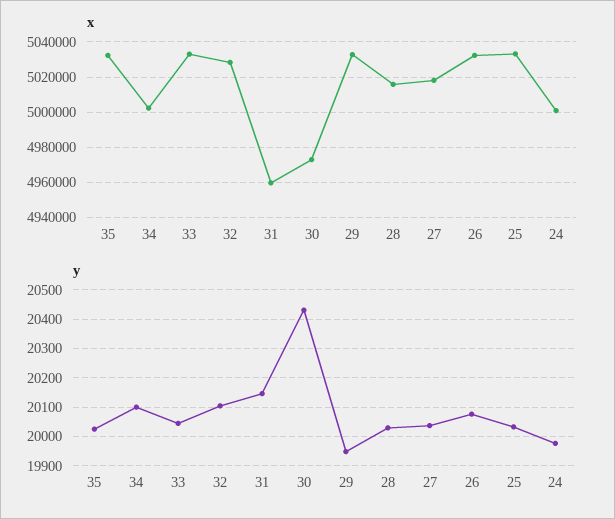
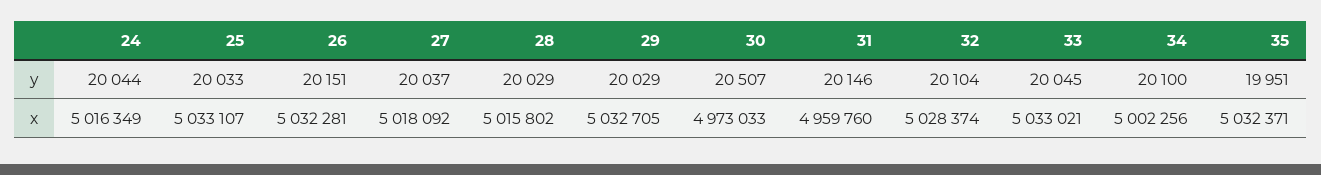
x, 24: 5000000 -> 5016349
y, 35: 20025 -> 19951
y, 30: 20425 -> 20507
y, 29: 19950 -> 20029
y, 26: 20075 -> 20151
y, 24: 19975 -> 20044

